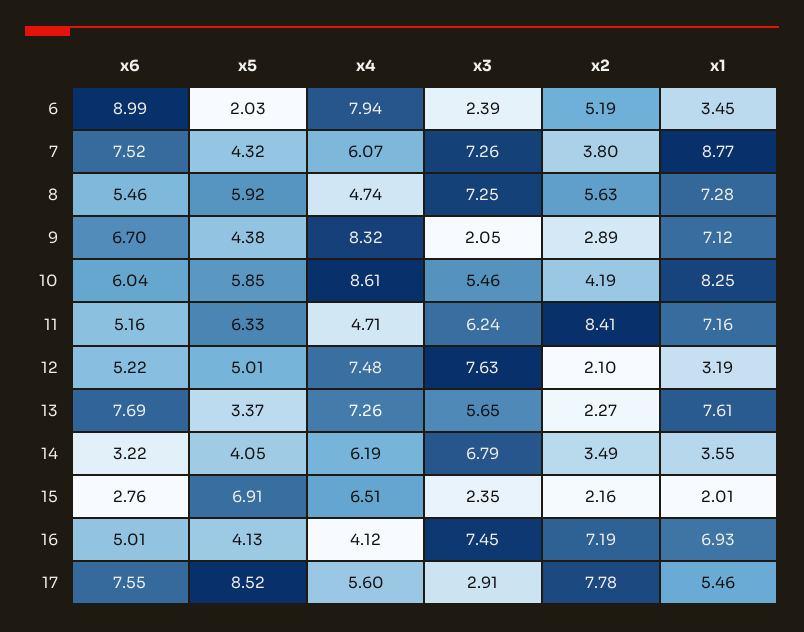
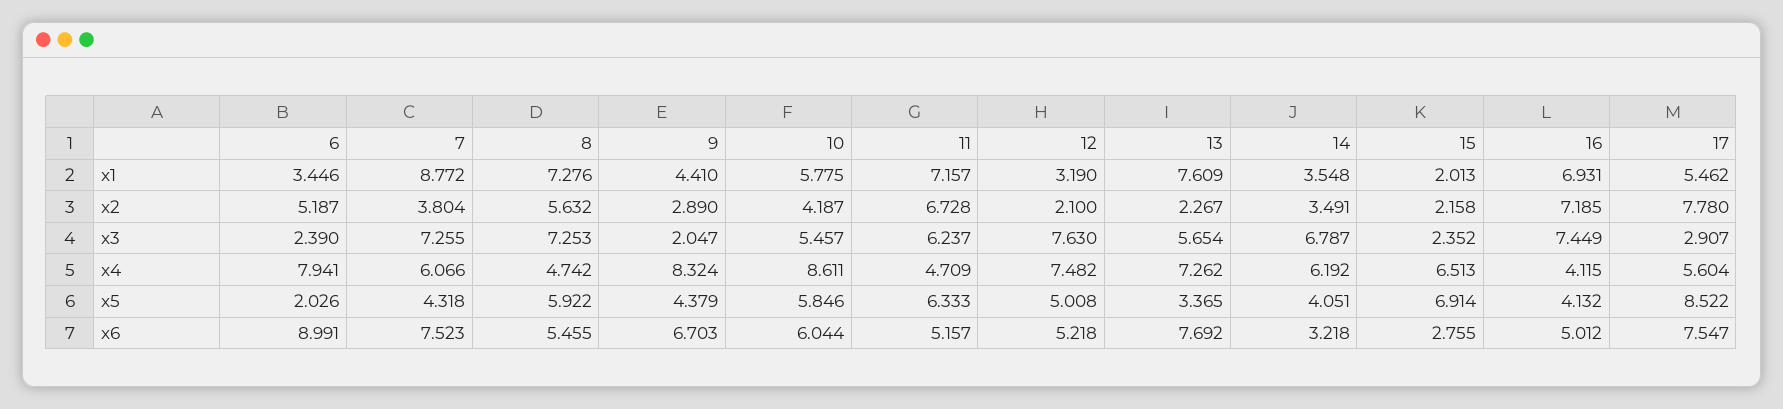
x1, 9: 7.12 -> 4.41
x1, 10: 8.25 -> 5.775
x2, 11: 8.41 -> 6.728

